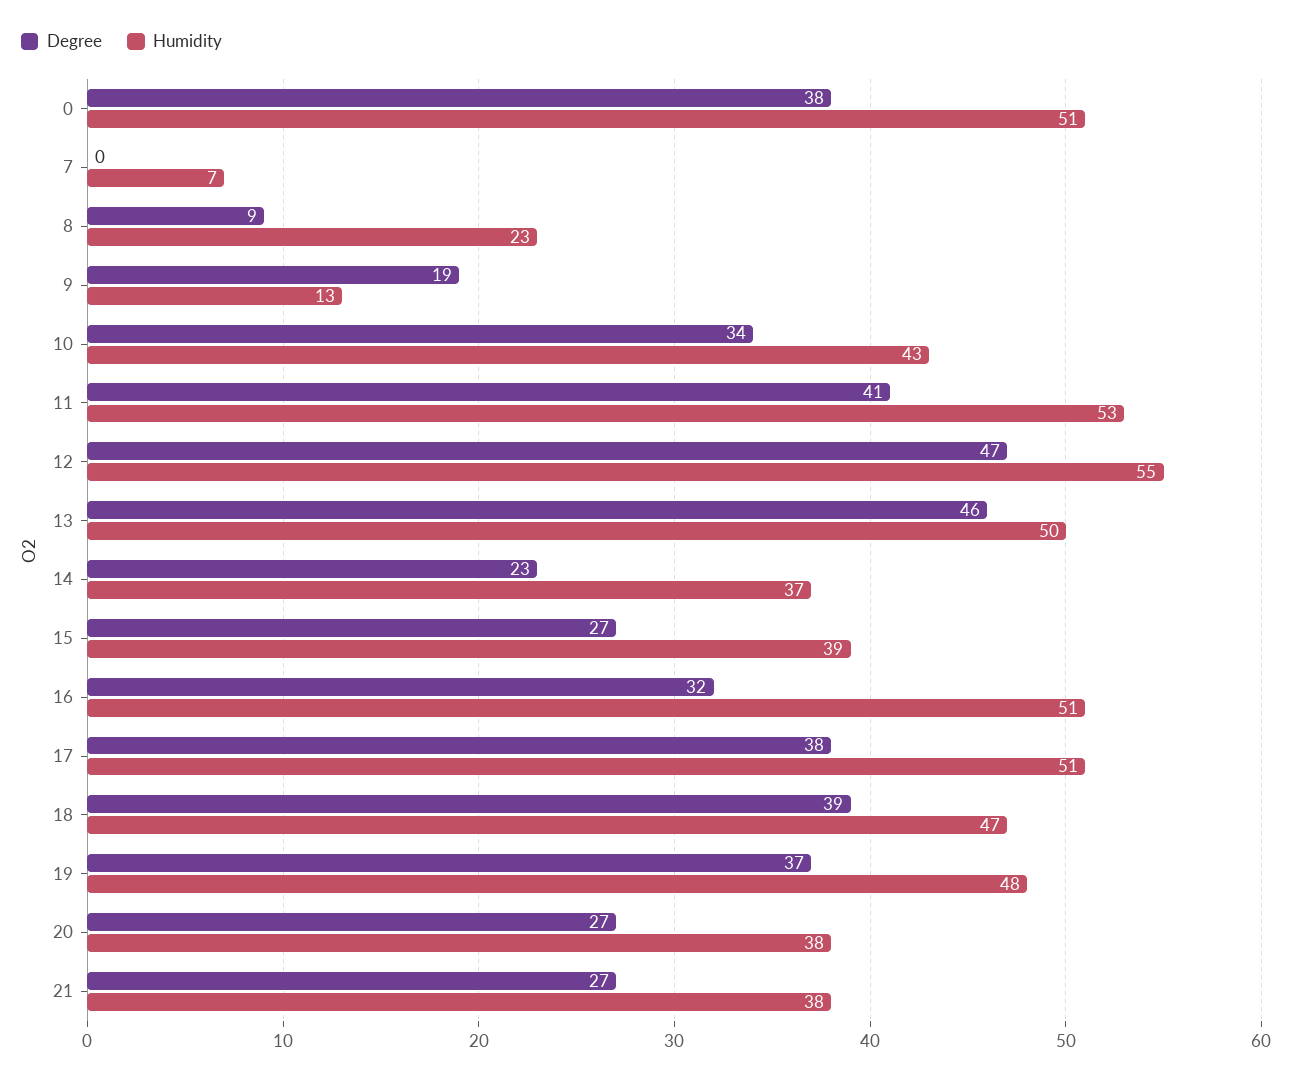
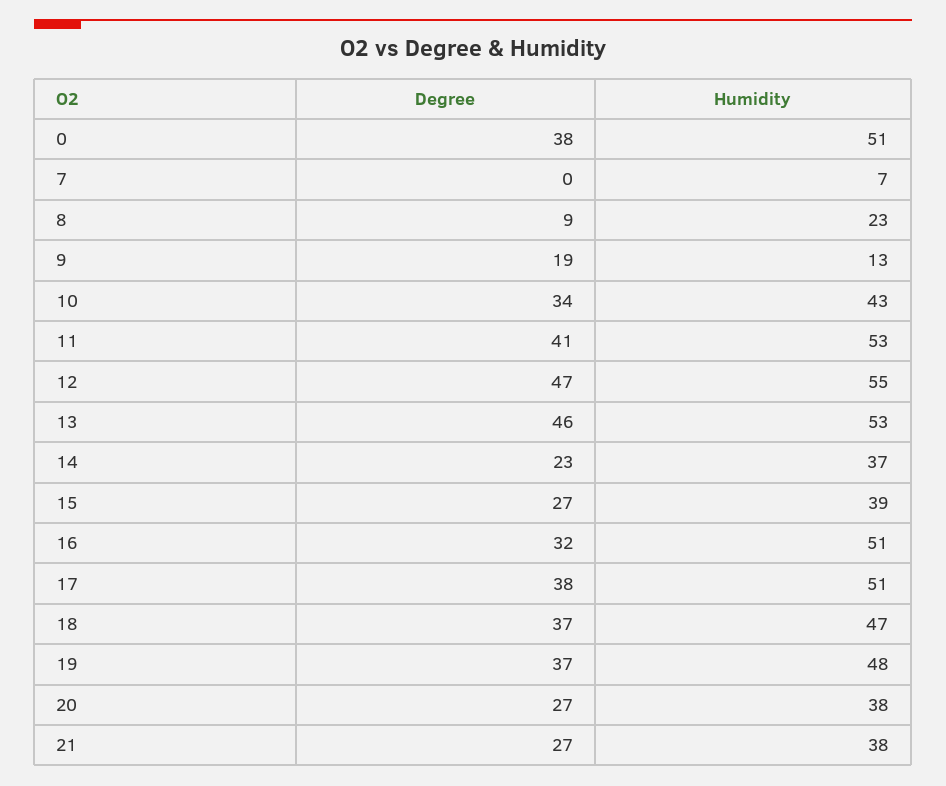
Humidity, 13: 50 -> 53
Degree, 18: 39 -> 37

